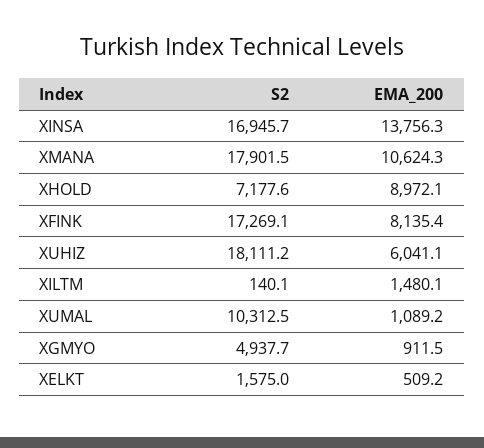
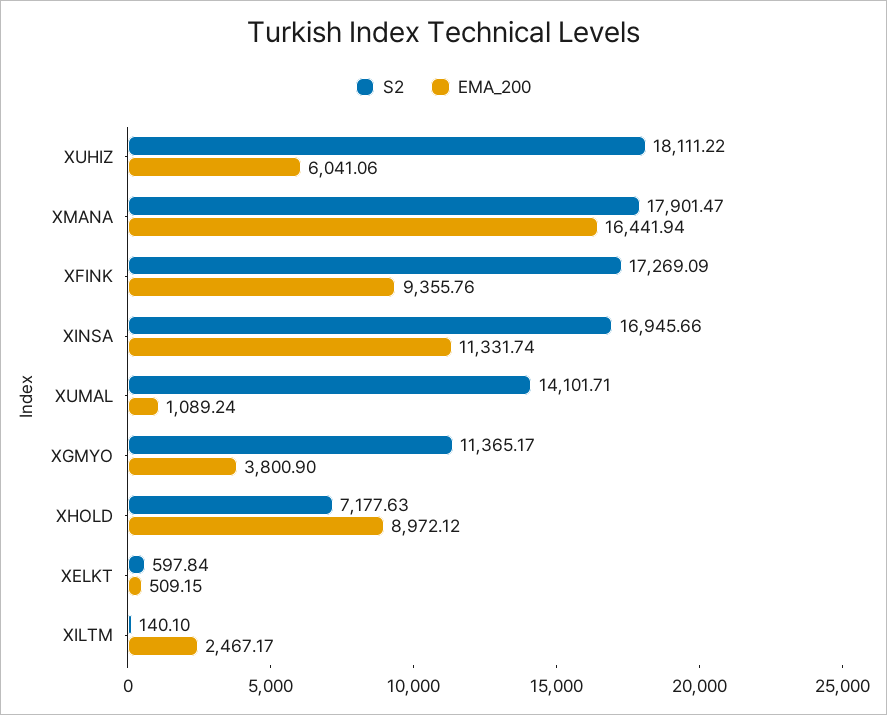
EMA_200, XINSA: 13756.3 -> 11331.74
EMA_200, XMANA: 10624.3 -> 16441.94
EMA_200, XFINK: 8135.4 -> 9355.76
EMA_200, XILTM: 1480.1 -> 2467.17
S2, XUMAL: 10312.5 -> 14101.71
S2, XGMYO: 4937.7 -> 11365.17
EMA_200, XGMYO: 911.5 -> 3800.9
S2, XELKT: 1575 -> 597.84

